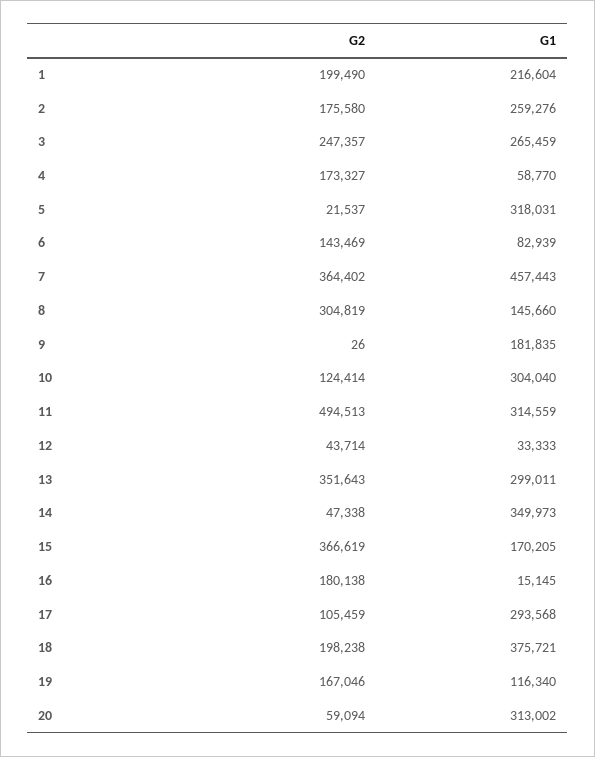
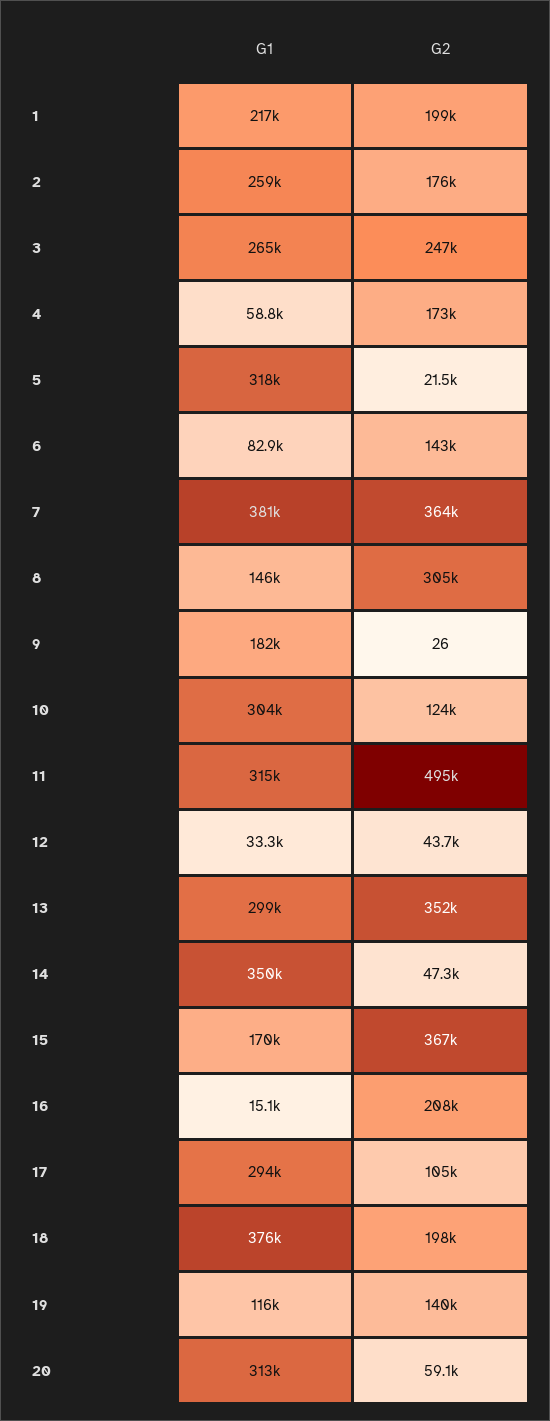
G1, 7: 457443 -> 381000
G2, 16: 180138 -> 208000
G2, 19: 167046 -> 140000

